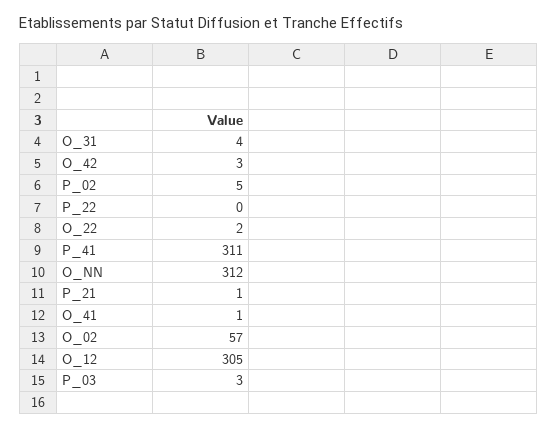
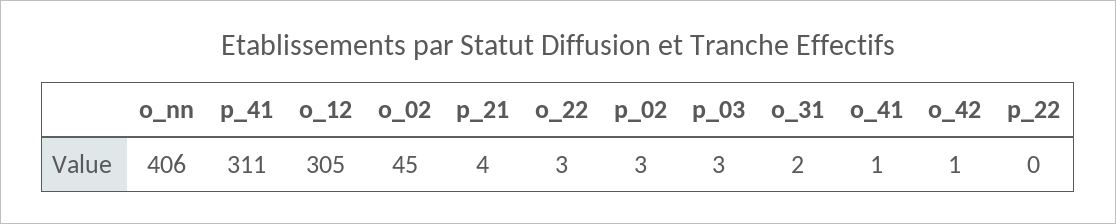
O_31: 4 -> 2
O_42: 3 -> 1
P_02: 5 -> 3
O_22: 2 -> 3
O_NN: 312 -> 406
P_21: 1 -> 4
O_02: 57 -> 45

